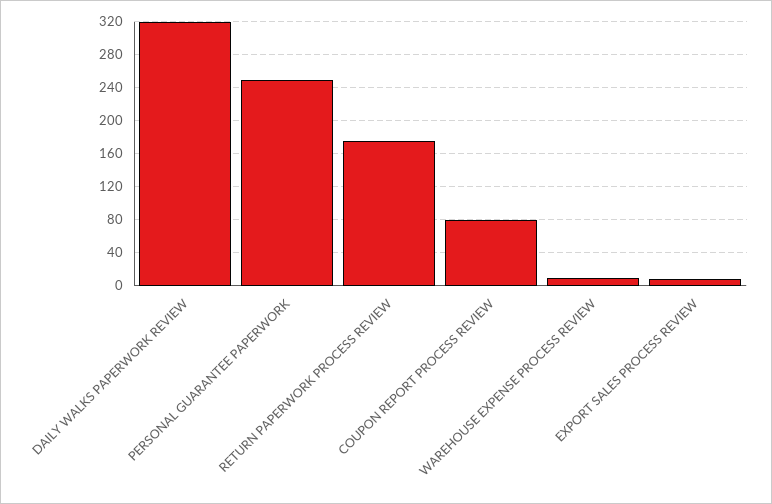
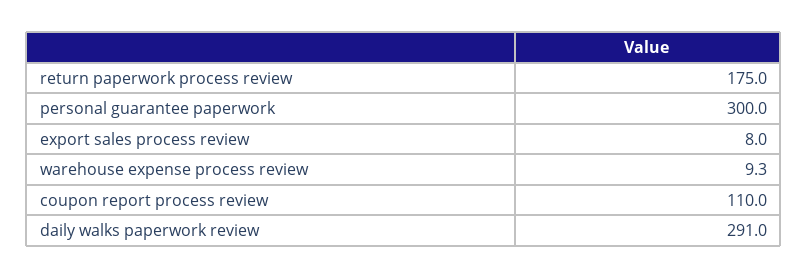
DAILY WALKS PAPERWORK REVIEW: 320 -> 291
PERSONAL GUARANTEE PAPERWORK: 250 -> 300
COUPON REPORT PROCESS REVIEW: 80 -> 110

